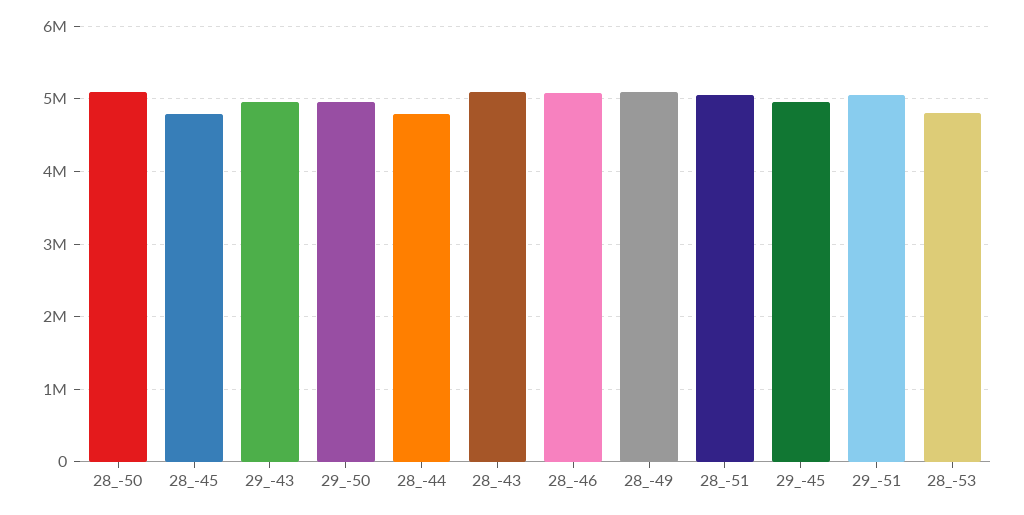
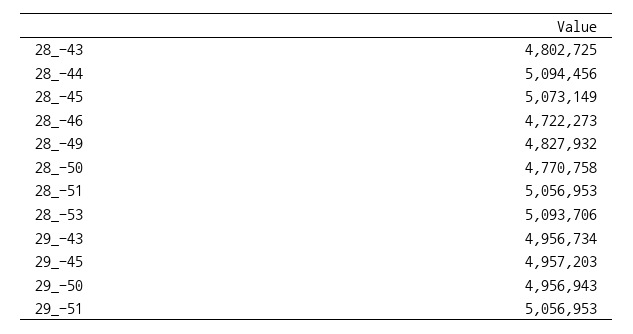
28_-50: 5100000 -> 4770758
28_-45: 4800000 -> 5073149
28_-44: 4800000 -> 5094456
28_-43: 5100000 -> 4802725
28_-46: 5100000 -> 4722273
28_-49: 5100000 -> 4827932
28_-53: 4800000 -> 5093706

